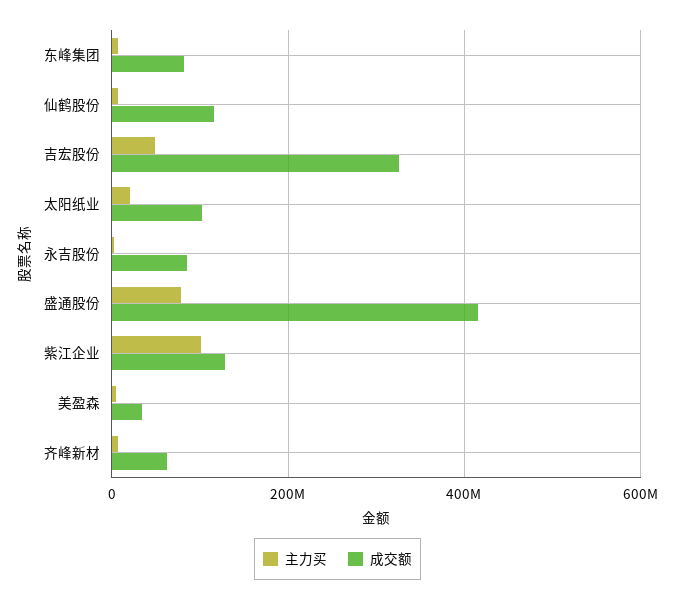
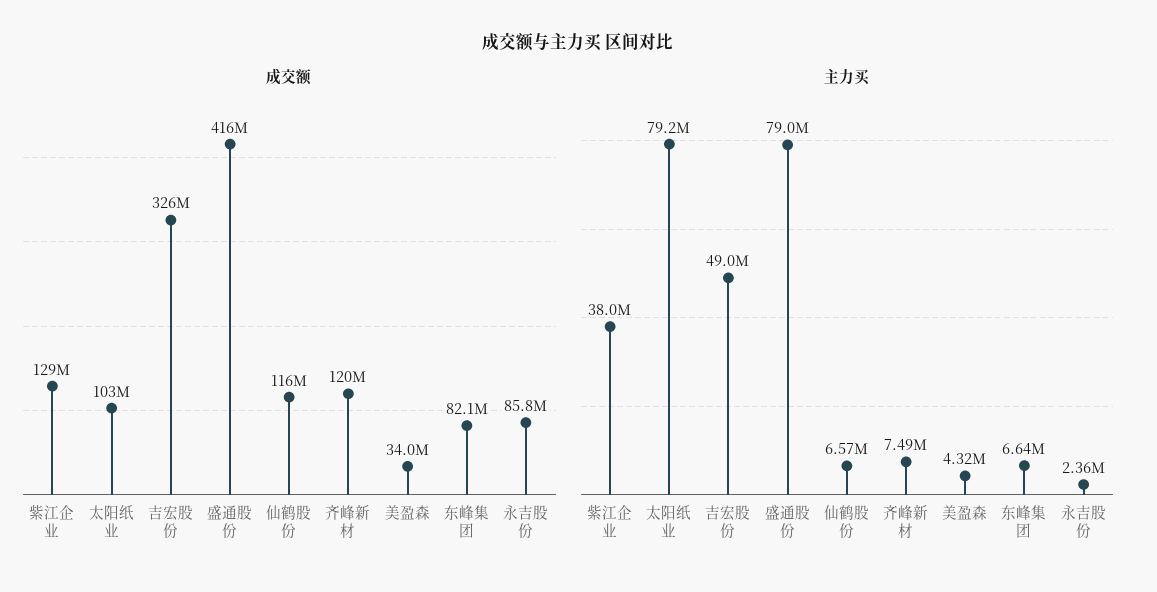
主力买, 太阳纸业: 20000000 -> 79200000
主力买, 紫江企业: 100000000 -> 38000000
成交额, 齐峰新材: 60000000 -> 120000000

